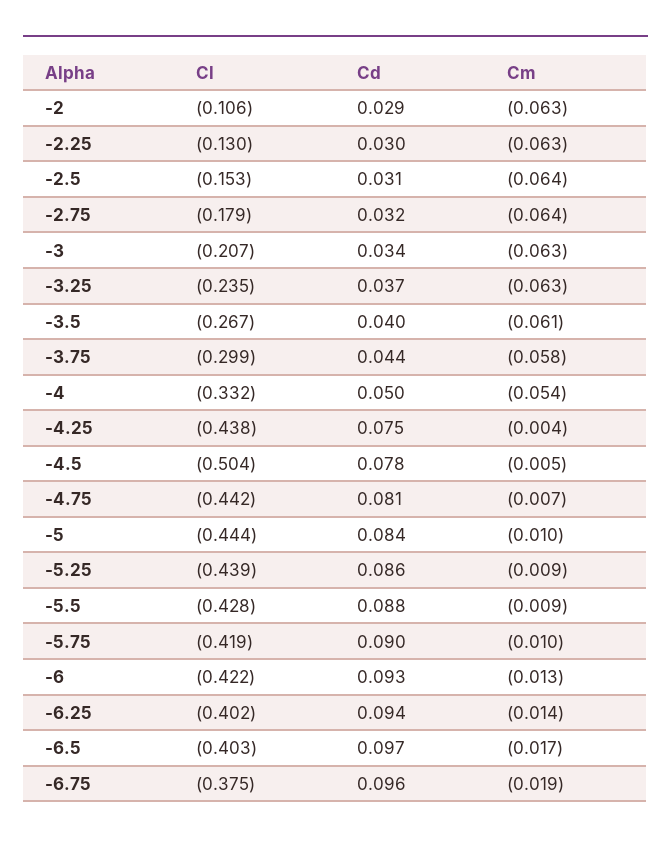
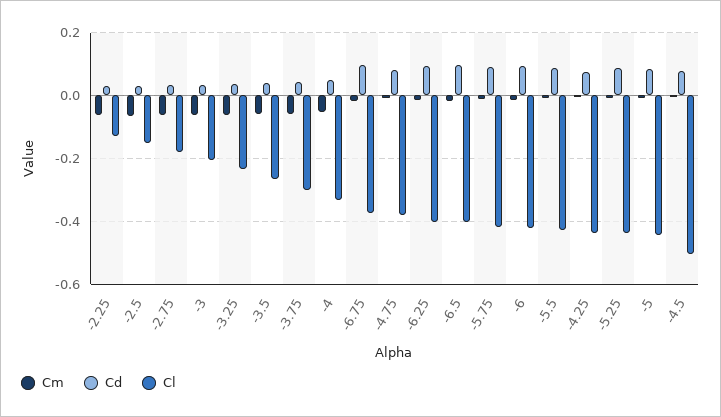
Cl, -2: -0.106 -> none
Cd, -2: 0.029 -> none
Cm, -2: -0.063 -> none
Cl, -4.75: -0.442 -> -0.38

